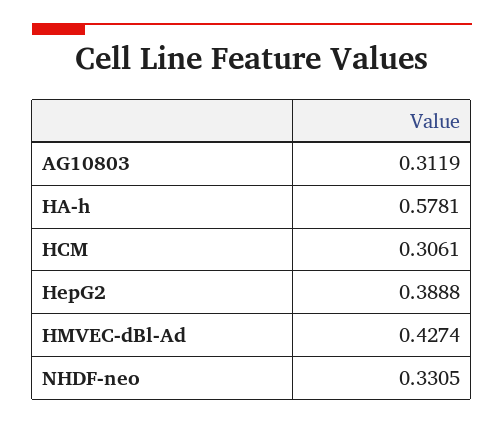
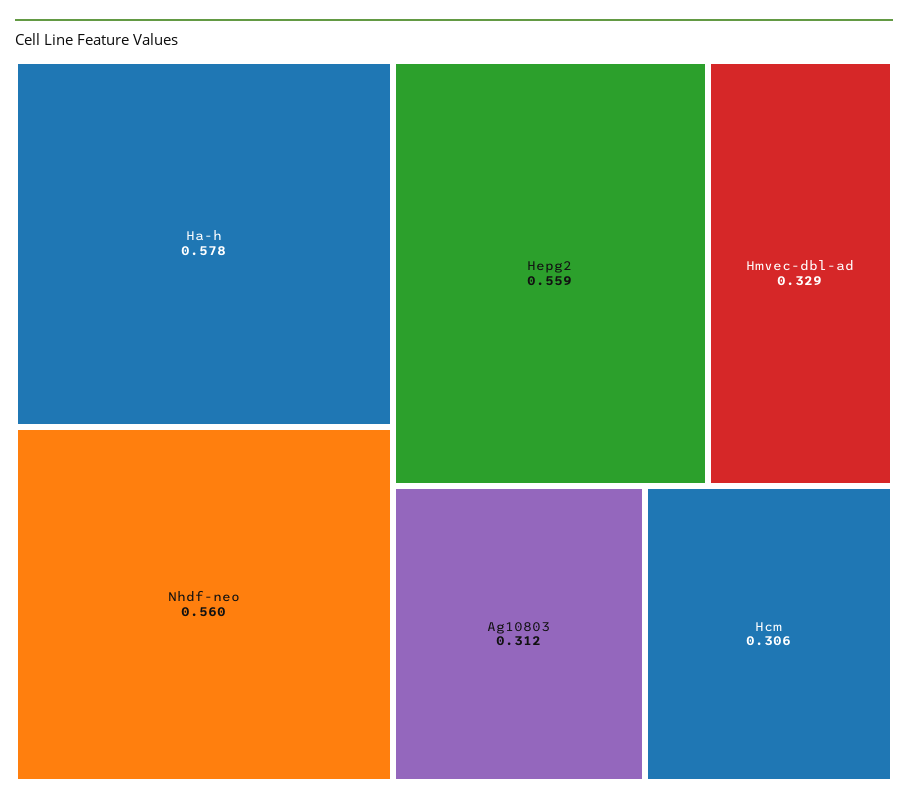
HepG2: 0.3888 -> 0.559
HMVEC-dBl-Ad: 0.4274 -> 0.329
NHDF-neo: 0.3305 -> 0.56

